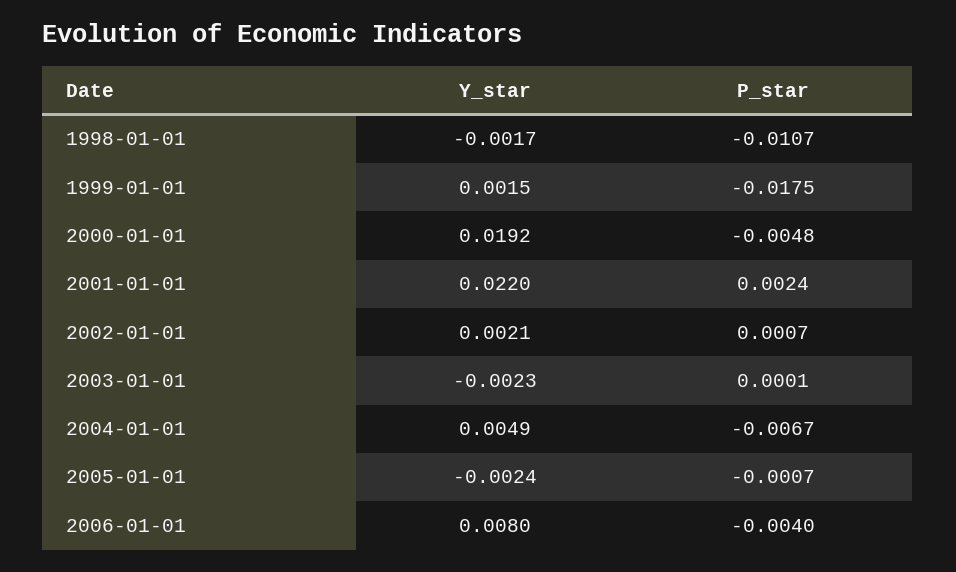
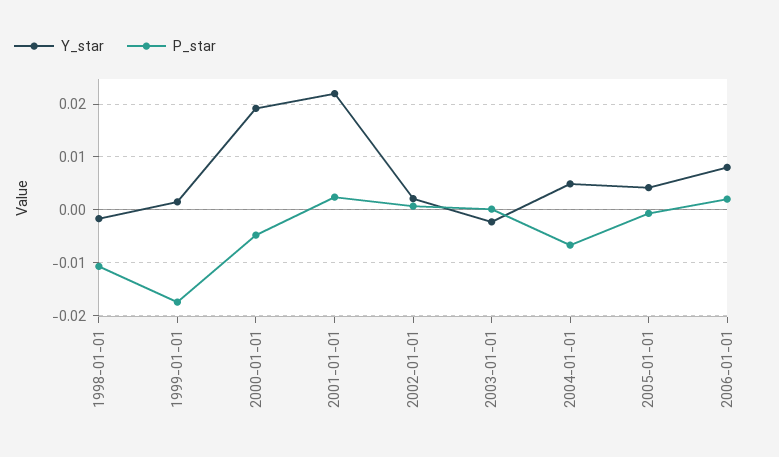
Y_star, 2005-01-01: -0.0024 -> 0.004
P_star, 2006-01-01: -0.004 -> 0.002

